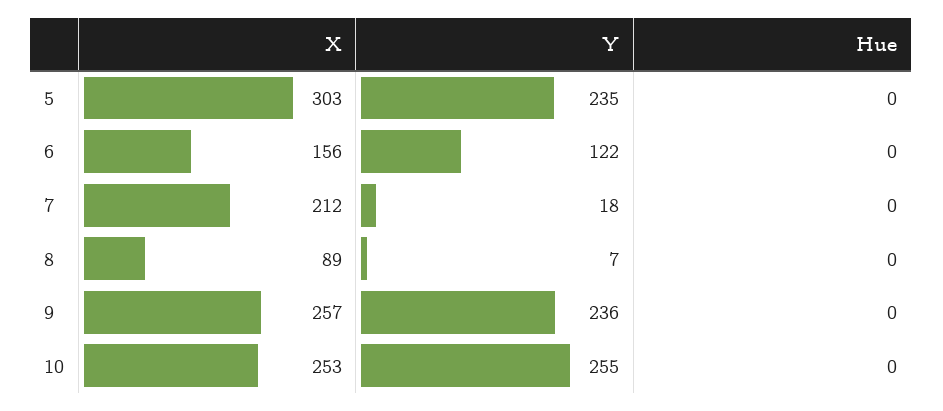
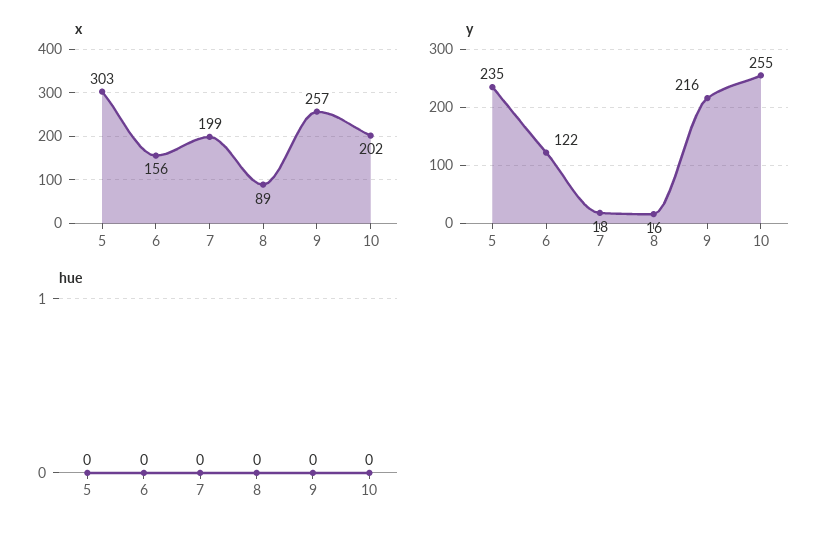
X, 7: 212 -> 199
Y, 8: 7 -> 16
Y, 9: 236 -> 216
X, 10: 253 -> 202

